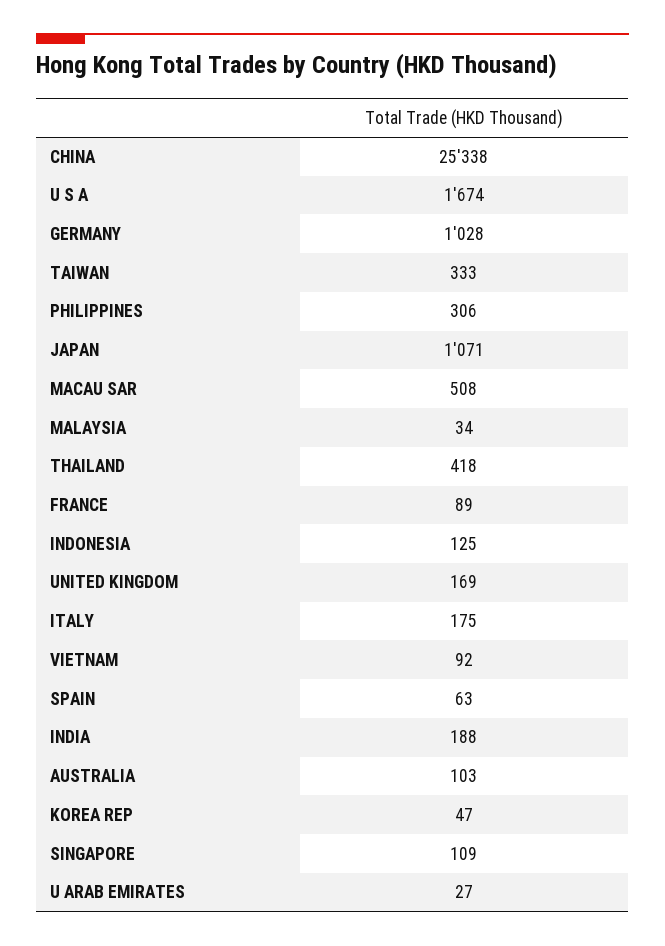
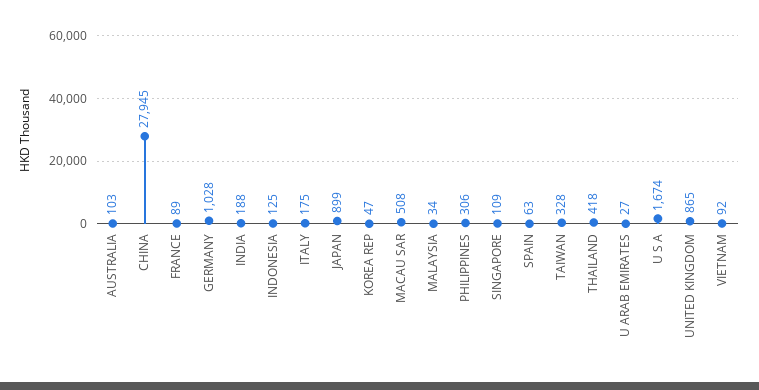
CHINA: 25338 -> 27945
TAIWAN: 333 -> 328
JAPAN: 1071 -> 899
UNITED KINGDOM: 169 -> 865

